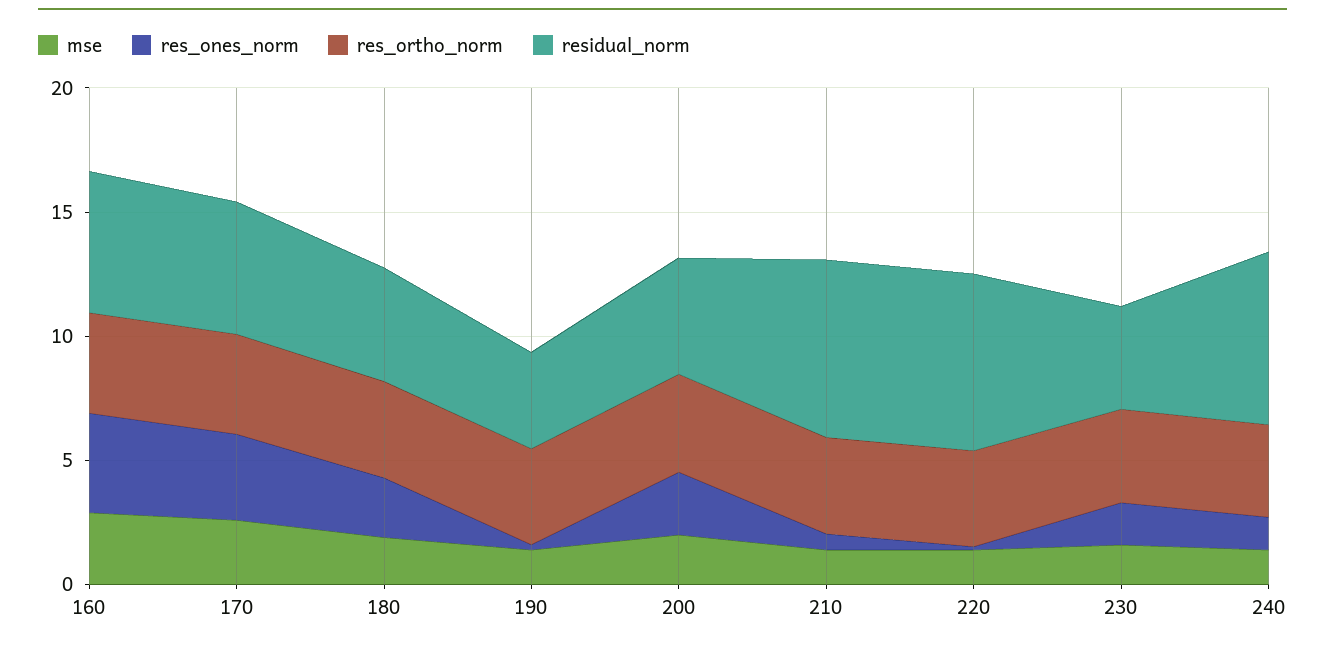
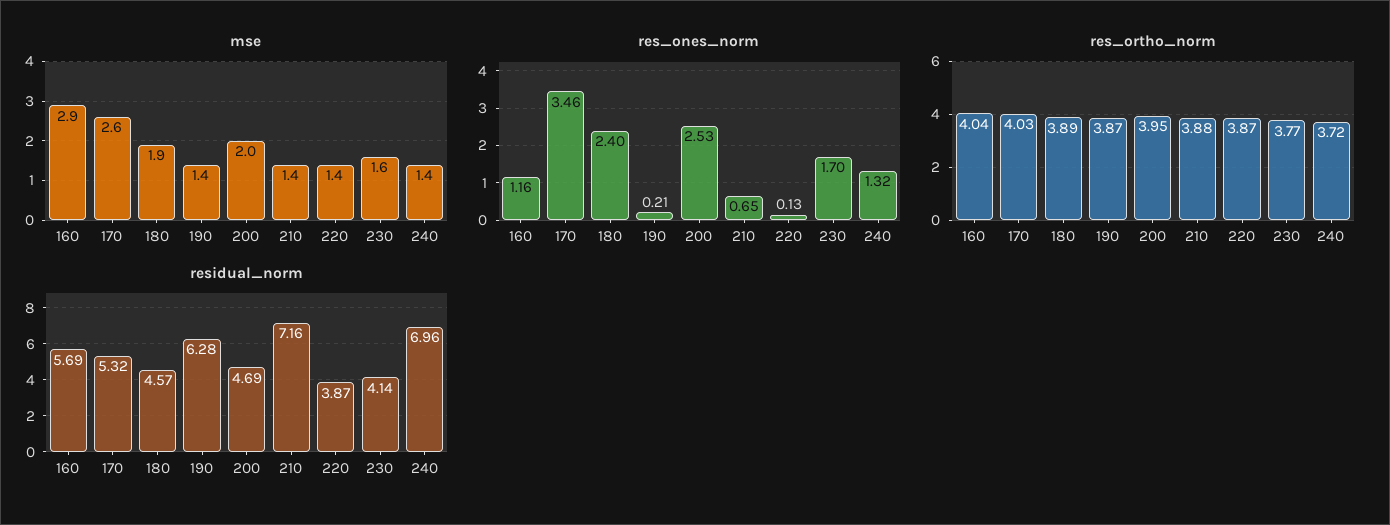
res_ones_norm, 160: 4 -> 1.16
residual_norm, 190: 4 -> 6.28
residual_norm, 220: 7 -> 3.87

